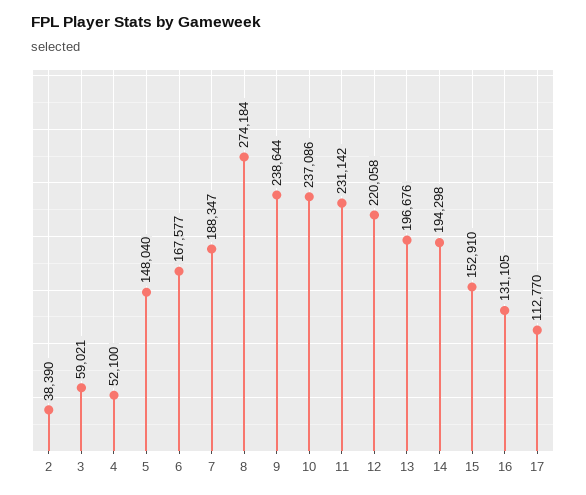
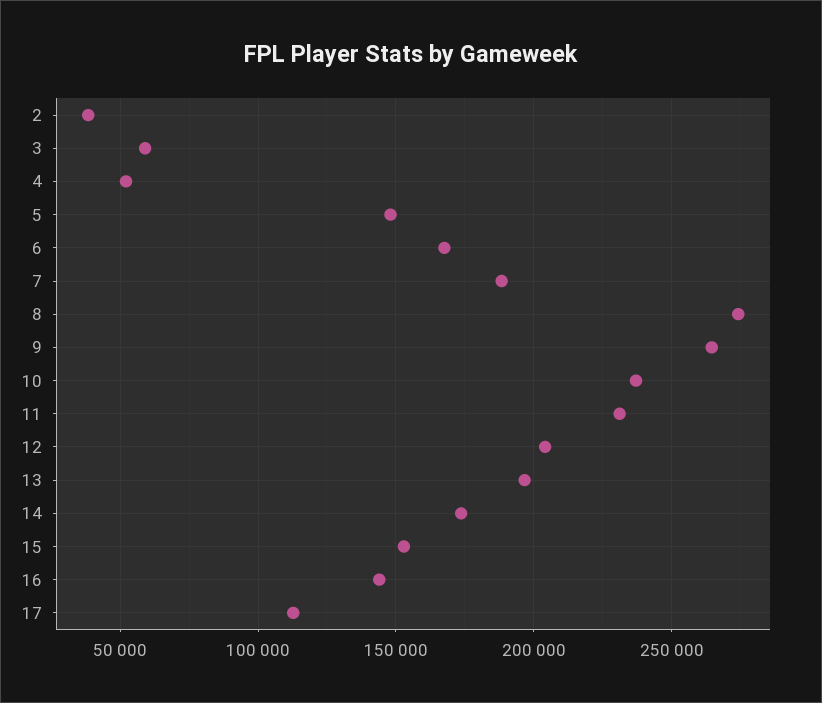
9: 238644 -> 265000
12: 220058 -> 205000
14: 194298 -> 175000
16: 131105 -> 145000

